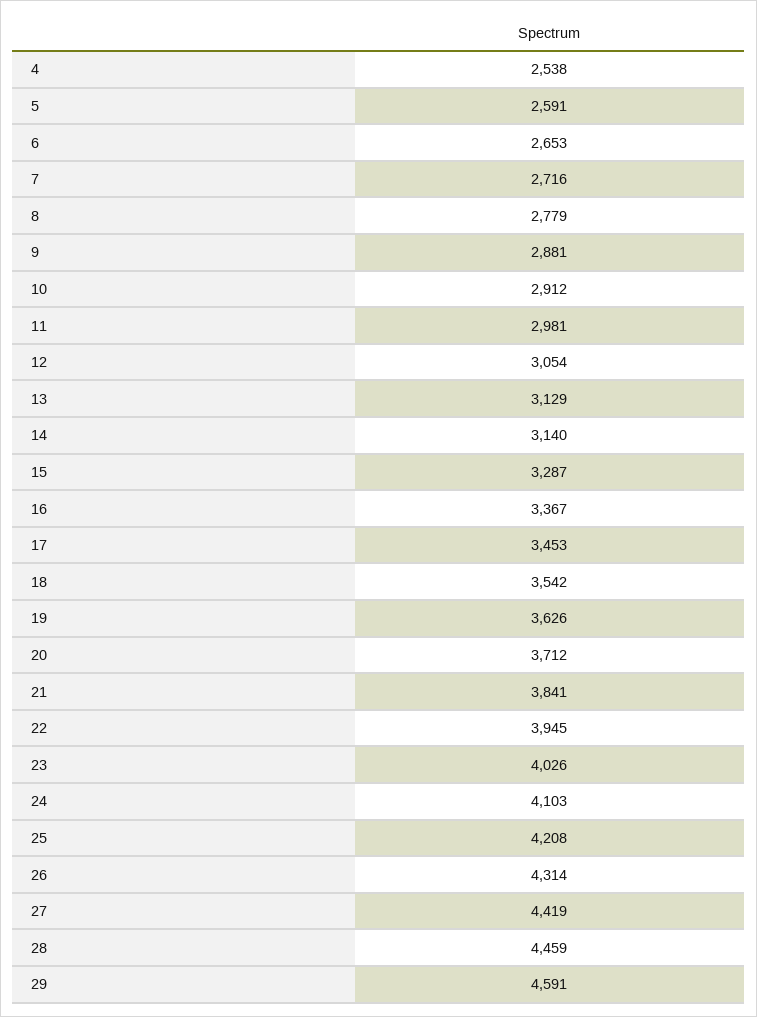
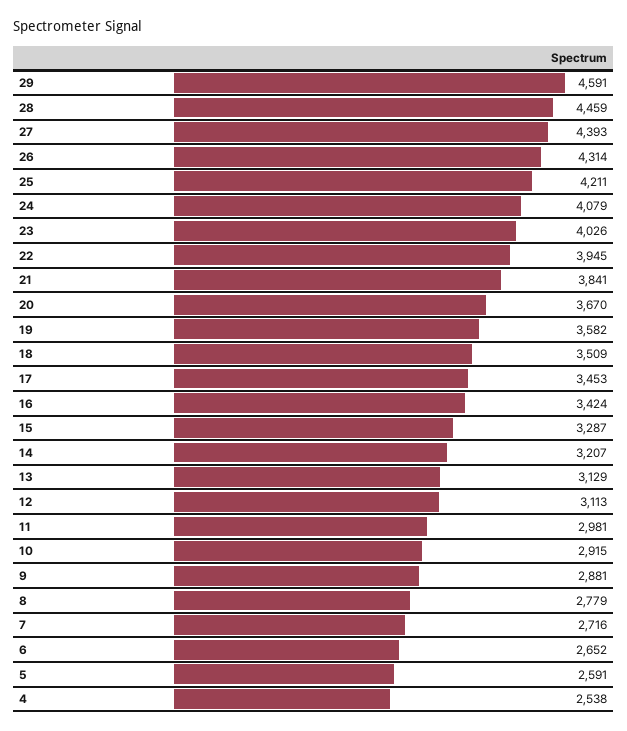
6: 2653 -> 2652
10: 2912 -> 2915
12: 3054 -> 3113
14: 3140 -> 3207
16: 3367 -> 3424
18: 3542 -> 3509
19: 3626 -> 3582
20: 3712 -> 3670
24: 4103 -> 4079
25: 4208 -> 4211
27: 4419 -> 4393

